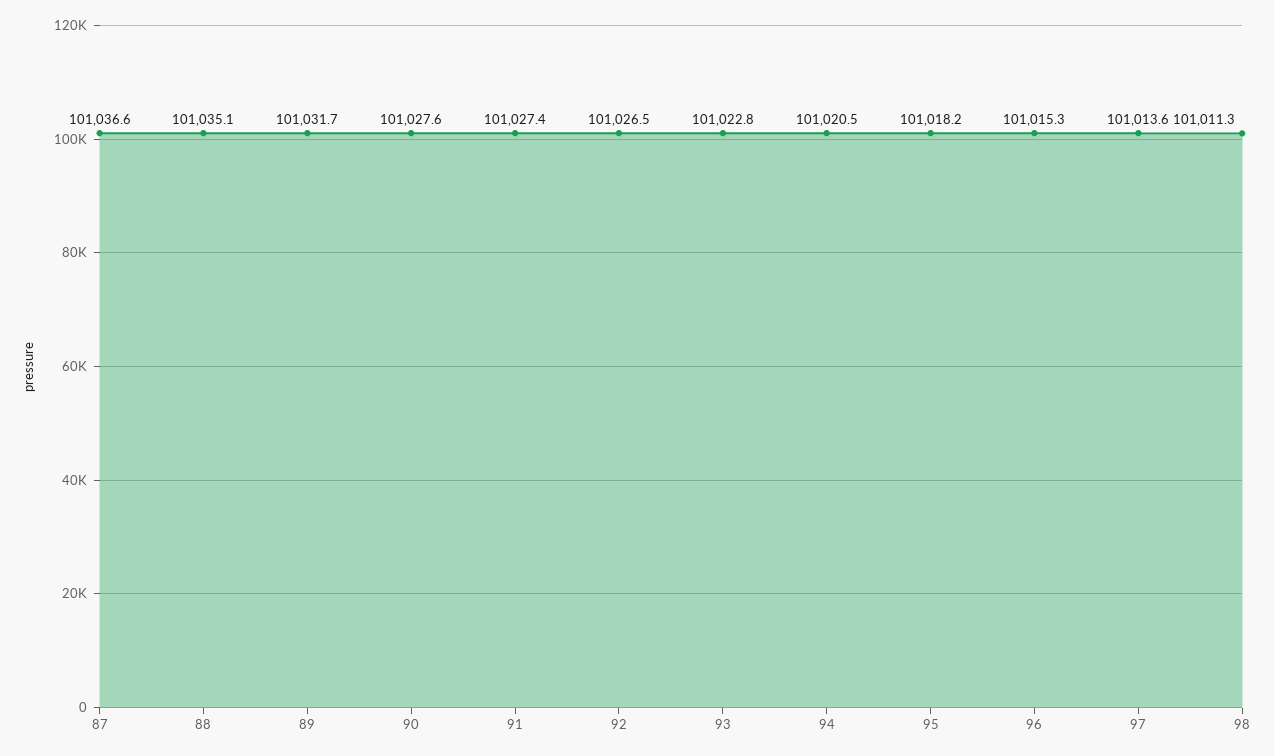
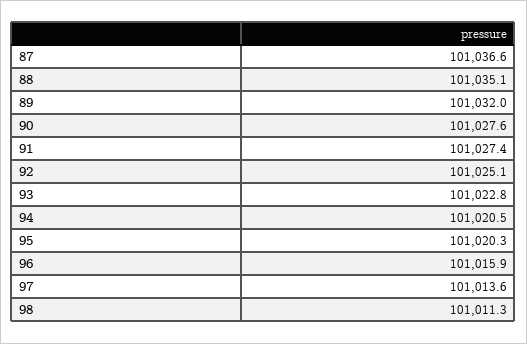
89: 101031.7 -> 101032
92: 101026.5 -> 101025.1
95: 101018.2 -> 101020.3
96: 101015.3 -> 101015.9

